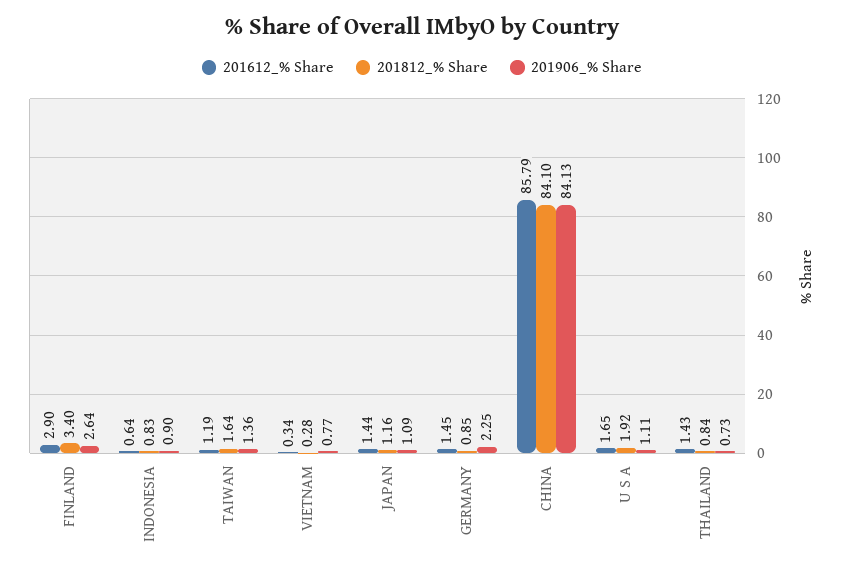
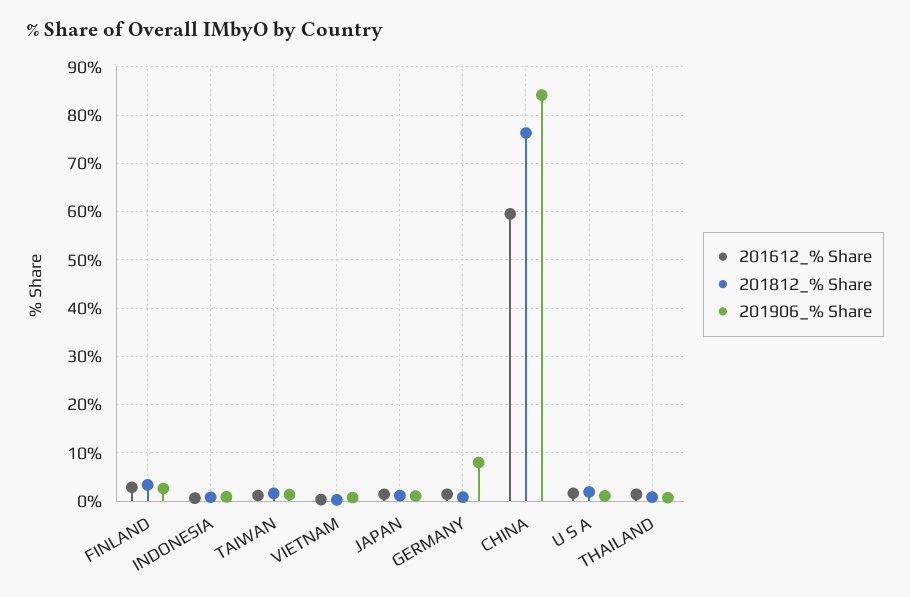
201906_% Share, GERMANY: 2.25 -> 8
201612_% Share, CHINA: 85.79 -> 60
201812_% Share, CHINA: 84.1 -> 76

